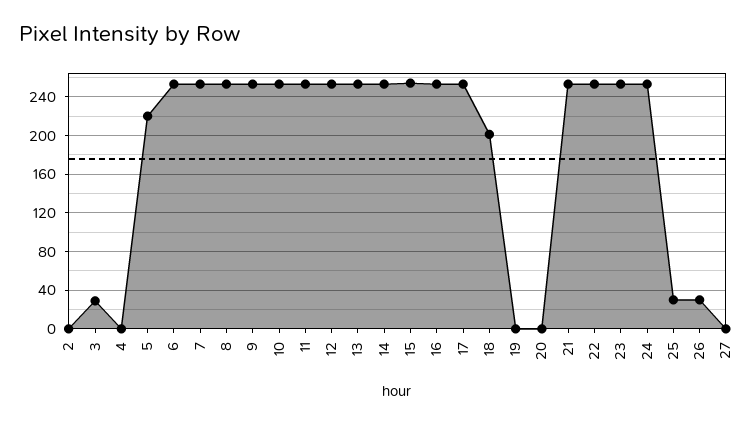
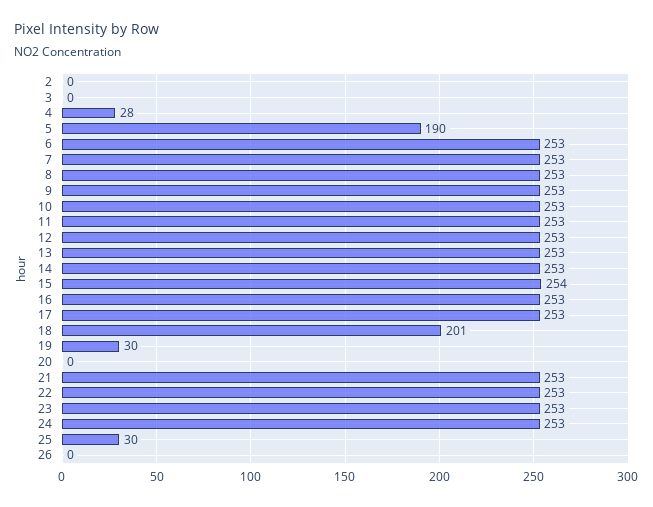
3: 30 -> 0
4: 0 -> 28
5: 220 -> 190
19: 0 -> 30
26: 30 -> 0
27: 0 -> none

